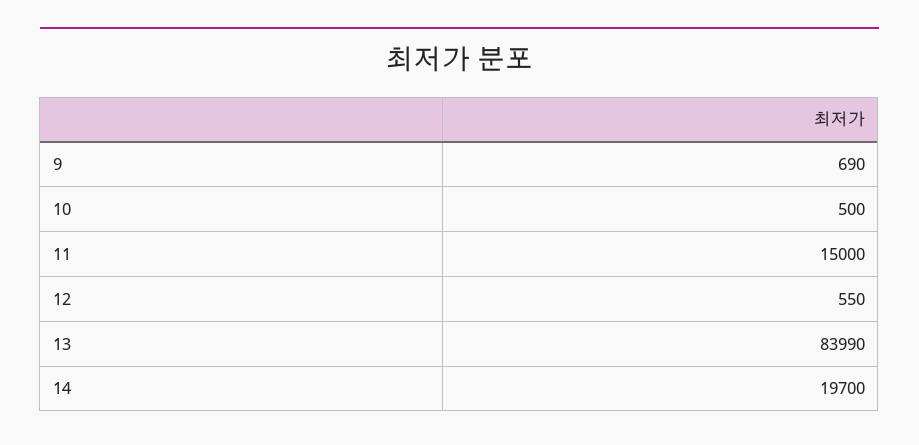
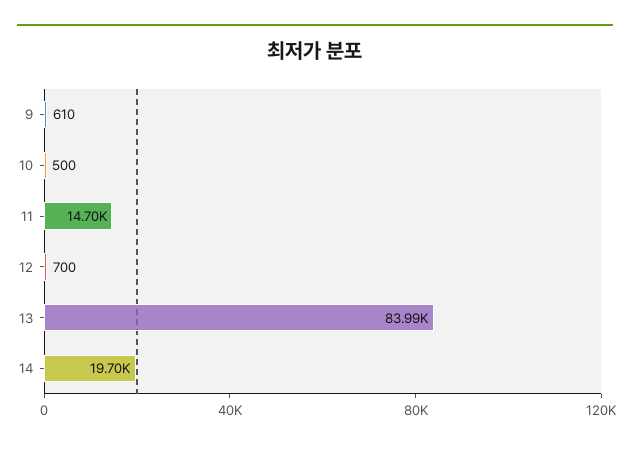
9: 690 -> 610
11: 15000 -> 14700
12: 550 -> 700

